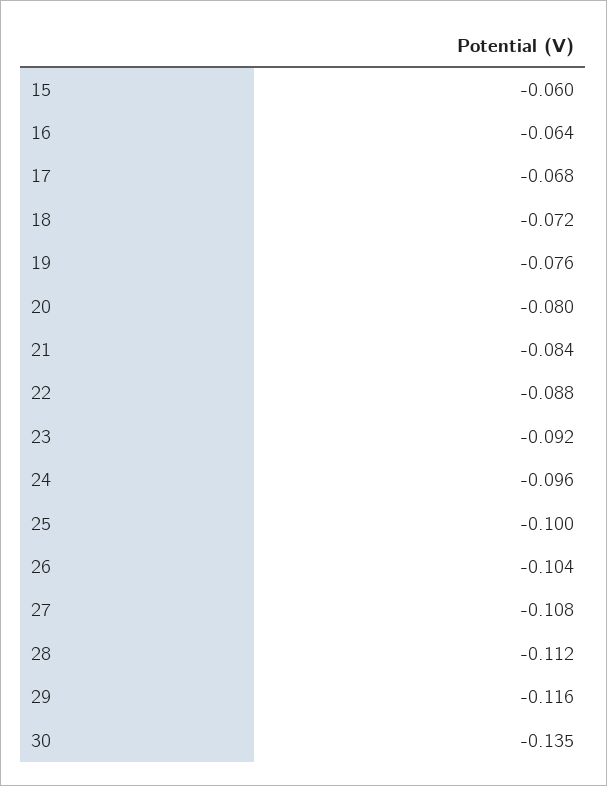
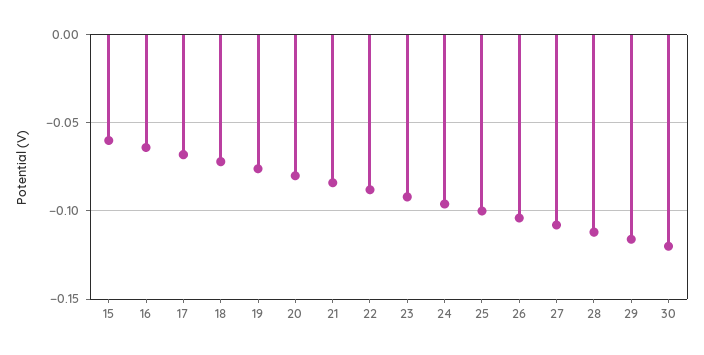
30: -0.135 -> -0.12

